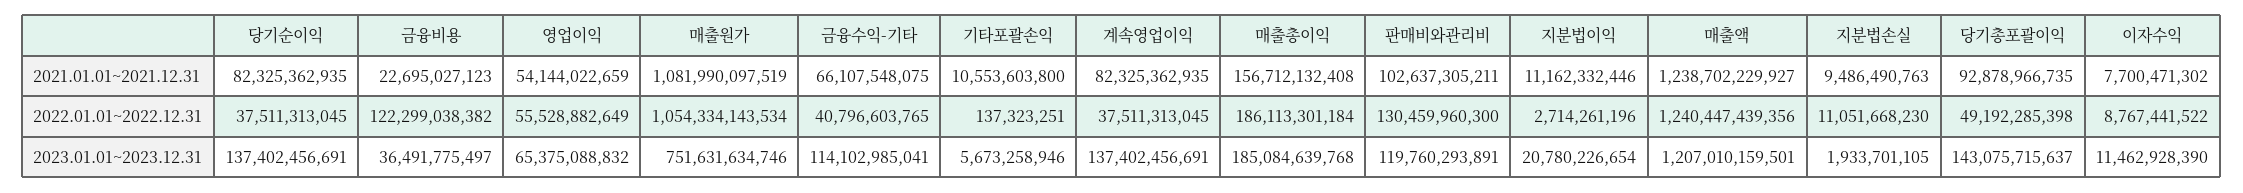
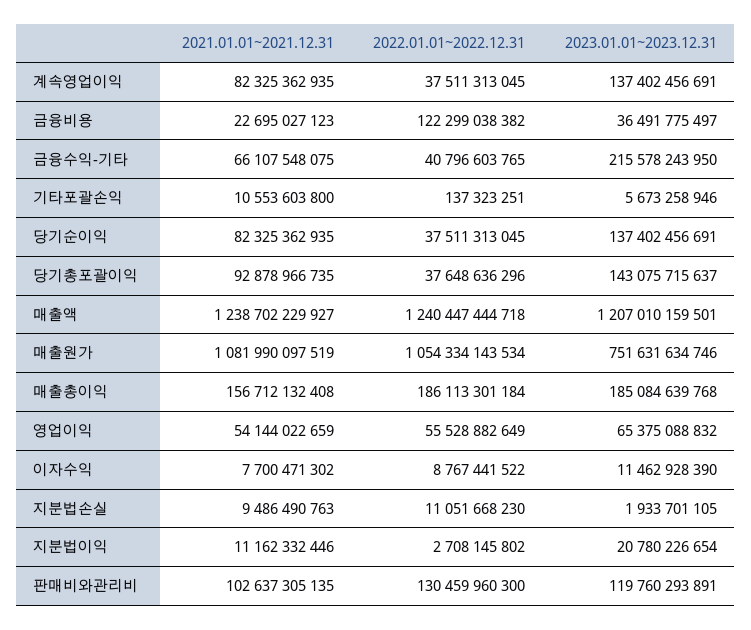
판매비와관리비, 2021.01.01~2021.12.31: 102637305211 -> 102637305135
지분법이익, 2022.01.01~2022.12.31: 2714261196 -> 2708145802
매출액, 2022.01.01~2022.12.31: 1240447439356 -> 1240447444718
당기총포괄이익, 2022.01.01~2022.12.31: 49192285398 -> 37648636296
금융수익-기타, 2023.01.01~2023.12.31: 114102985041 -> 215578243950

